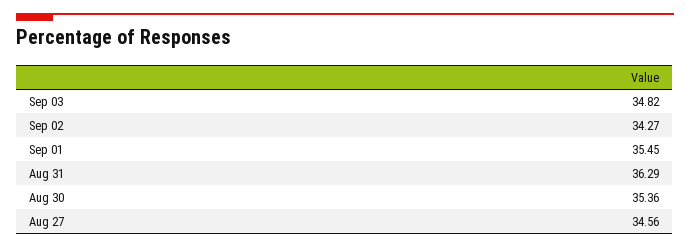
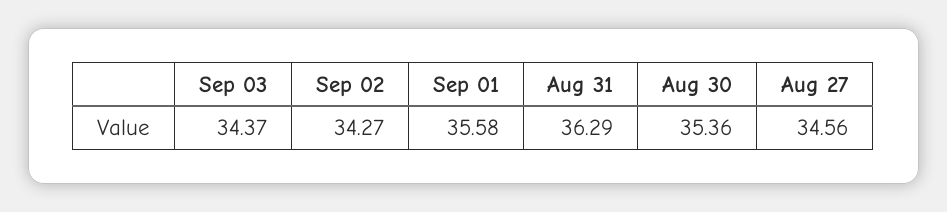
Sep 03: 34.82 -> 34.37
Sep 01: 35.45 -> 35.58

